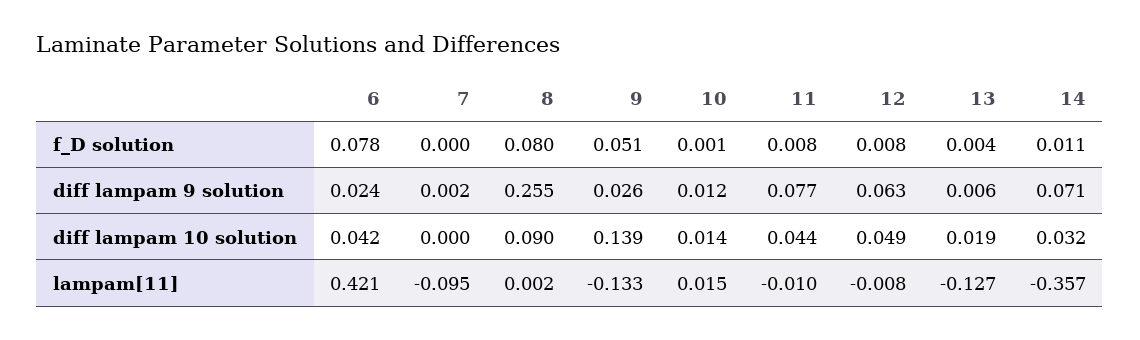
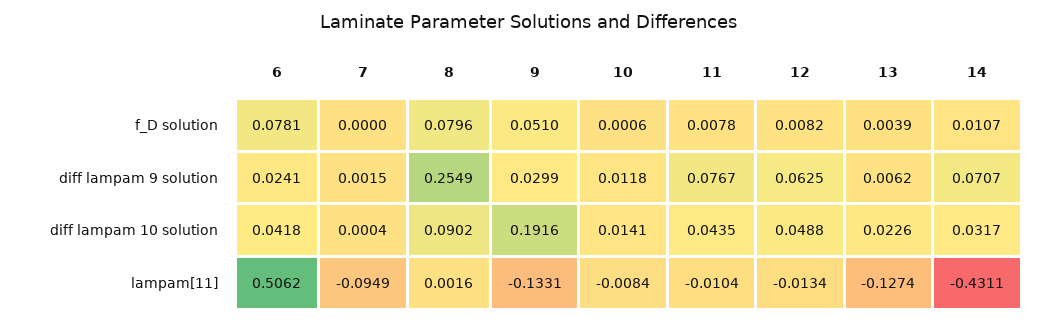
9, diff lampam 9 solution: 0.026 -> 0.0299
9, diff lampam 10 solution: 0.139 -> 0.1916
13, diff lampam 10 solution: 0.019 -> 0.0226
6, lampam[11]: 0.421 -> 0.5062
10, lampam[11]: 0.015 -> -0.0084
12, lampam[11]: -0.008 -> -0.0134
14, lampam[11]: -0.357 -> -0.4311

